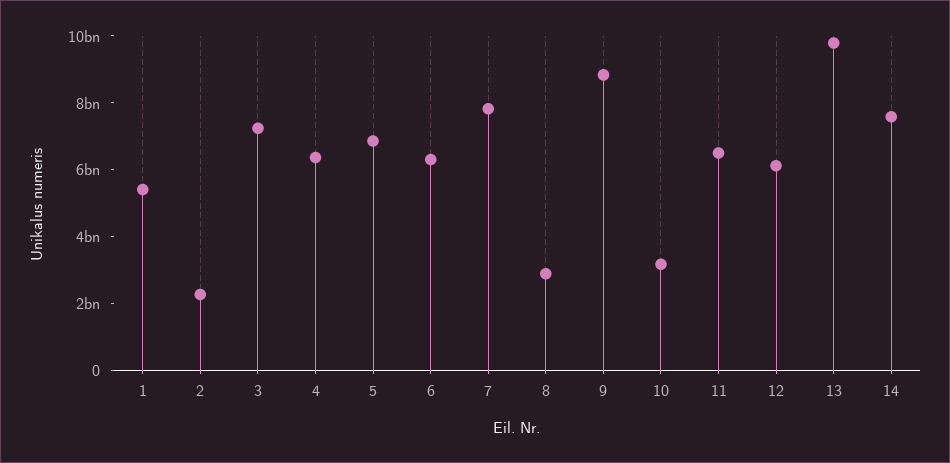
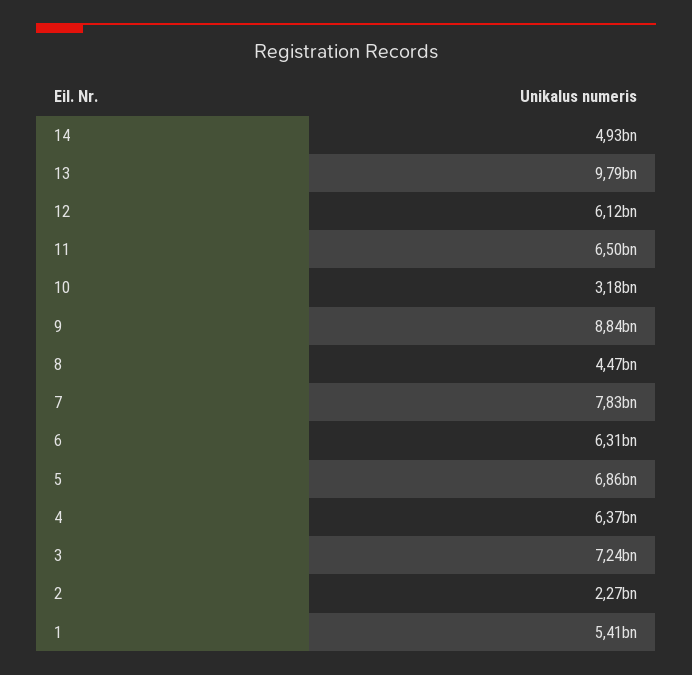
8: 3000000000 -> 4470000000
14: 7500000000 -> 4930000000

